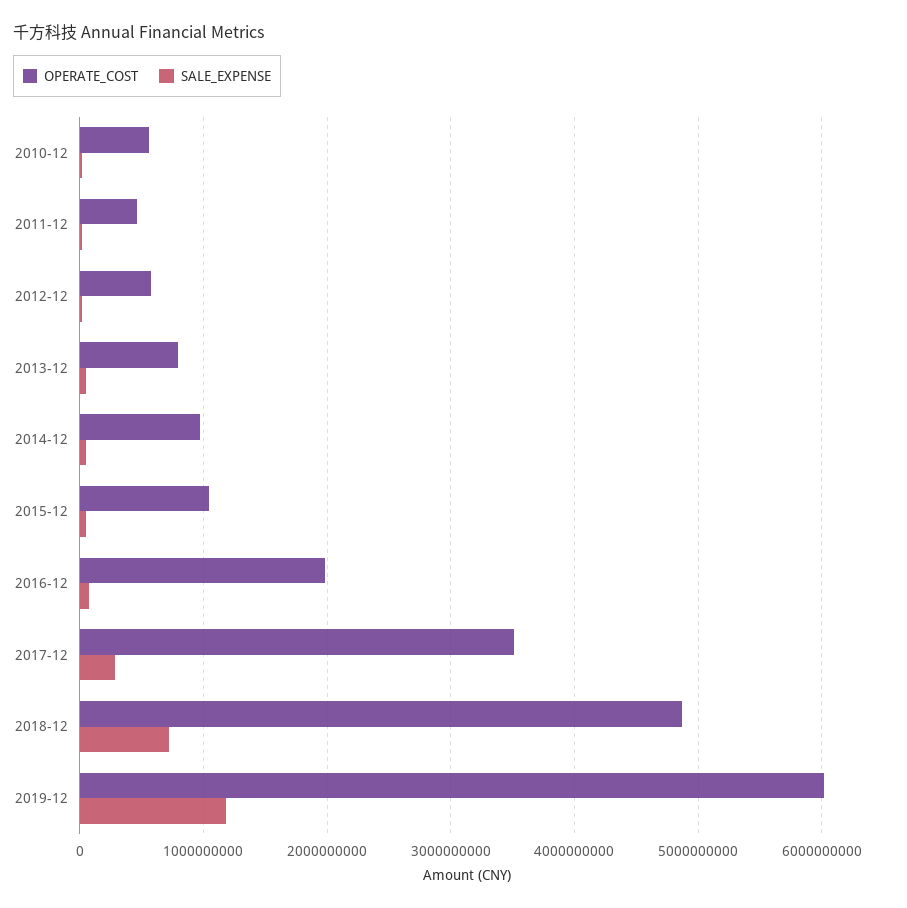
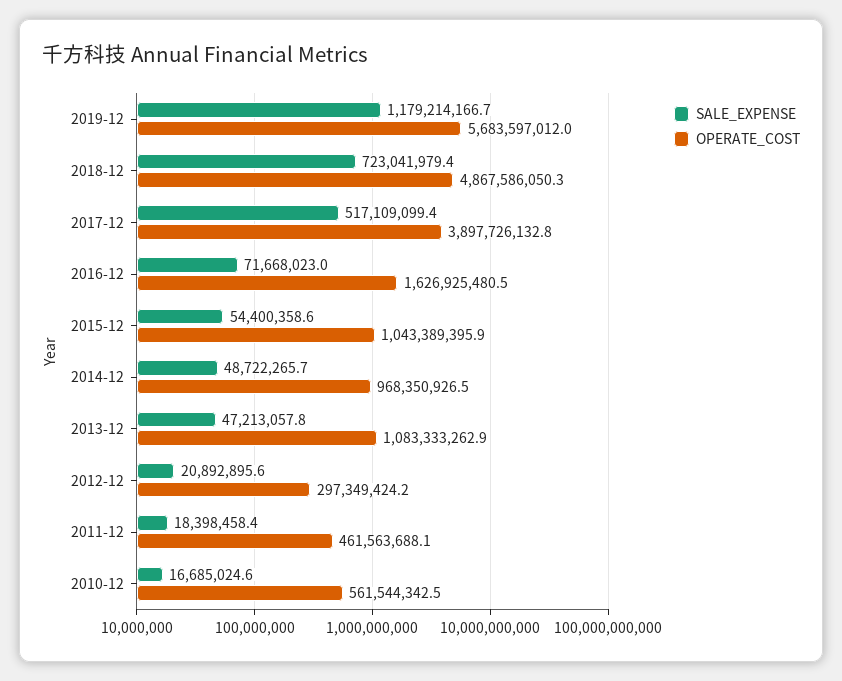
OPERATE_COST, 2012-12: 600000000 -> 297349424.2
OPERATE_COST, 2013-12: 800000000 -> 1083333262.9
OPERATE_COST, 2016-12: 2000000000 -> 1626925480.5
OPERATE_COST, 2017-12: 3500000000 -> 3897726132.8
SALE_EXPENSE, 2017-12: 300000000 -> 517109099.4
OPERATE_COST, 2019-12: 6000000000 -> 5683597012

